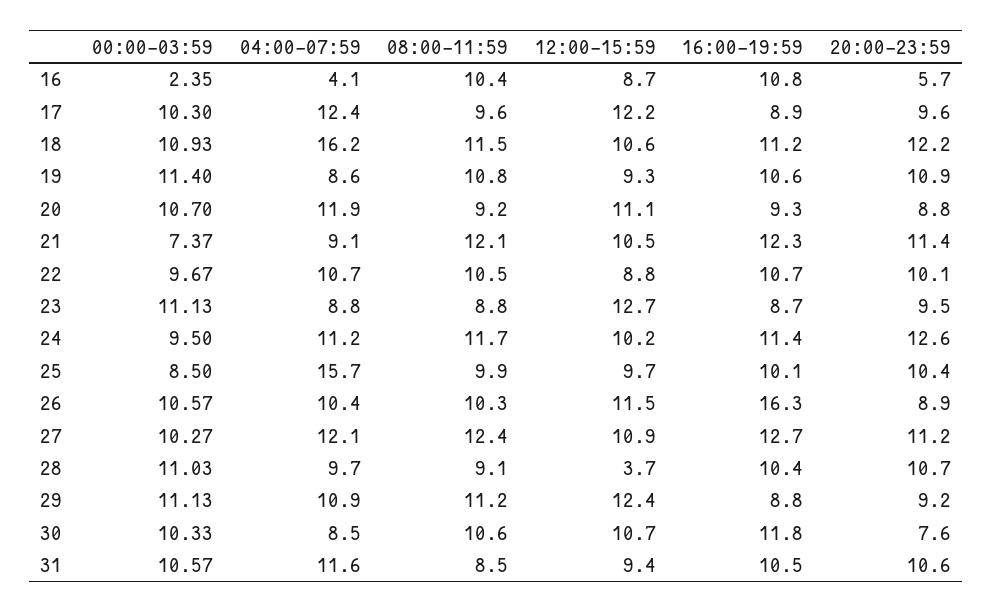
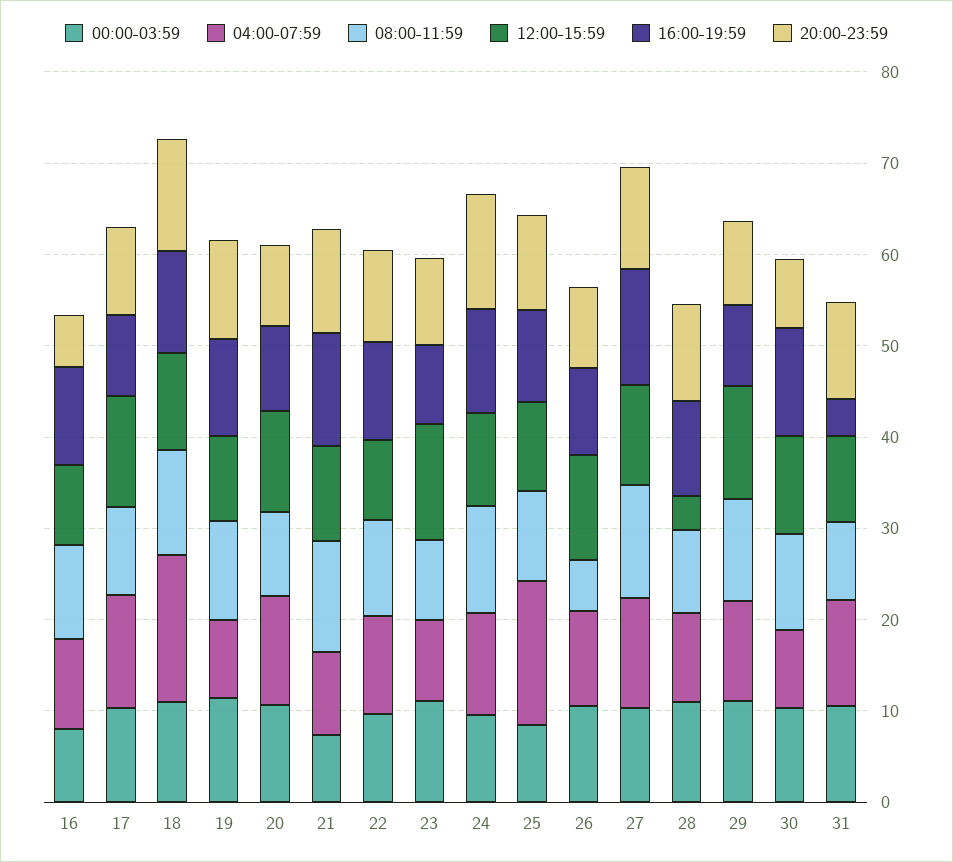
00:00-03:59, 16: 2.35 -> 8
04:00-07:59, 16: 4.1 -> 10
08:00-11:59, 26: 10.3 -> 6
16:00-19:59, 26: 16.3 -> 10
16:00-19:59, 31: 10.5 -> 4

